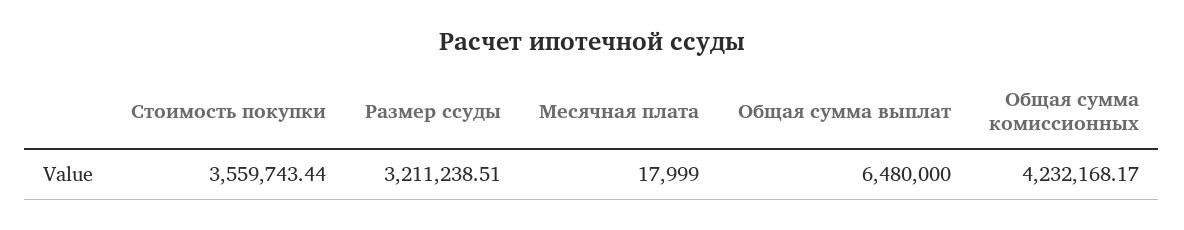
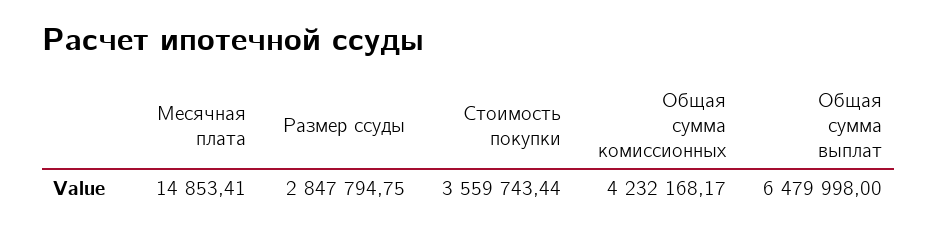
Размер ссуды: 3211238.51 -> 2847794.75
Месячная плата: 17999 -> 14853.41
Общая сумма выплат: 6480000 -> 6479998

